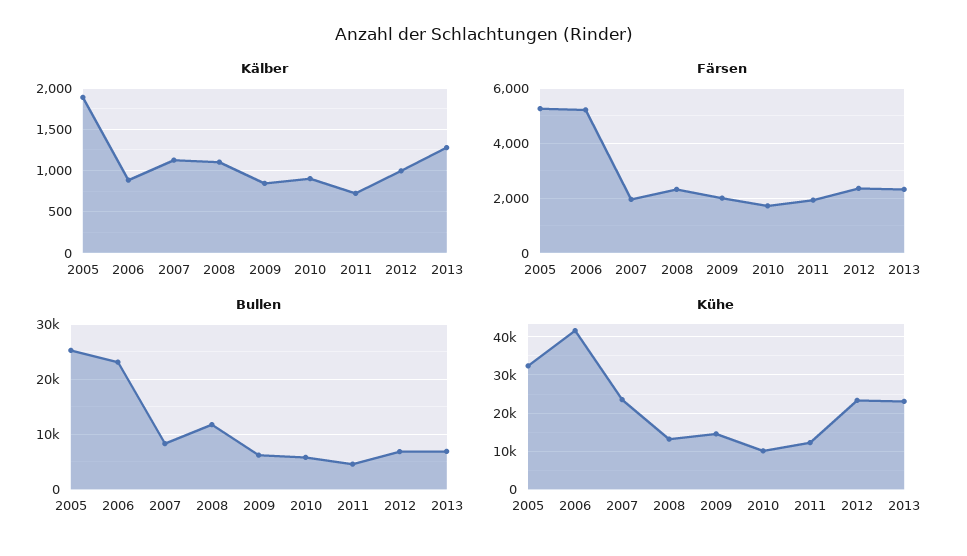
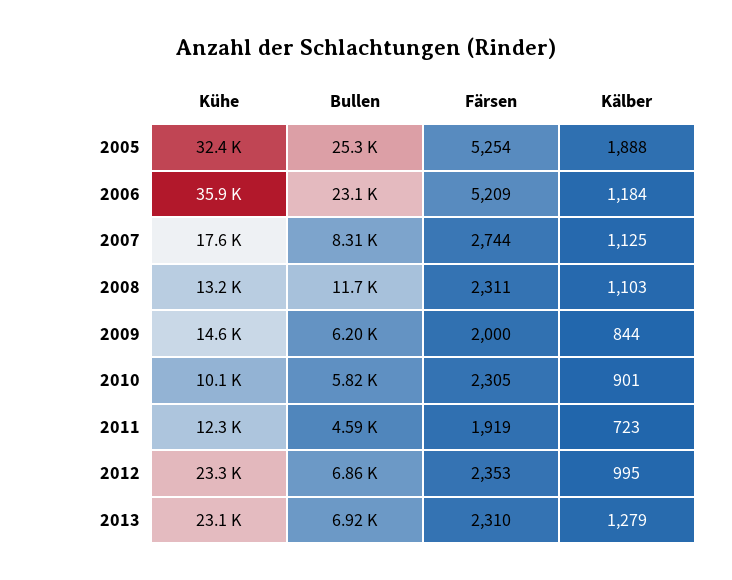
Kälber, 2006: 900 -> 1184
Färsen, 2007: 2000 -> 2744
Färsen, 2010: 1750 -> 2305
Kühe, 2006: 42000 -> 35900
Kühe, 2007: 24000 -> 17600

